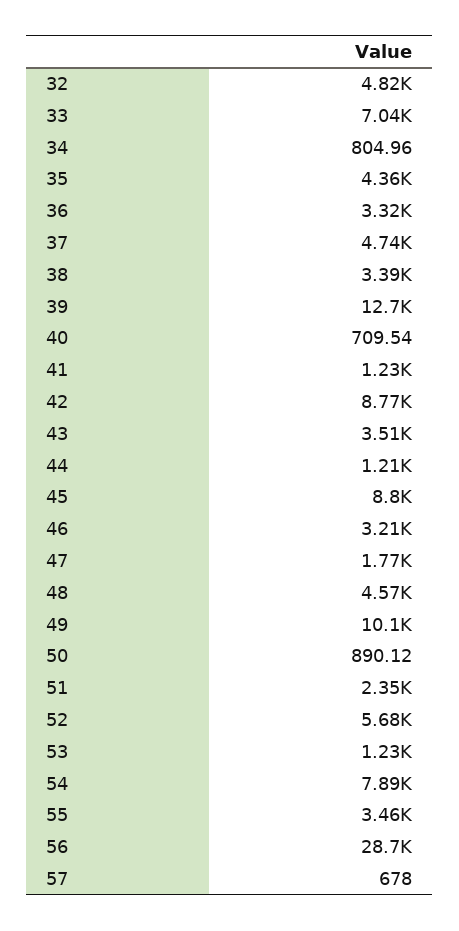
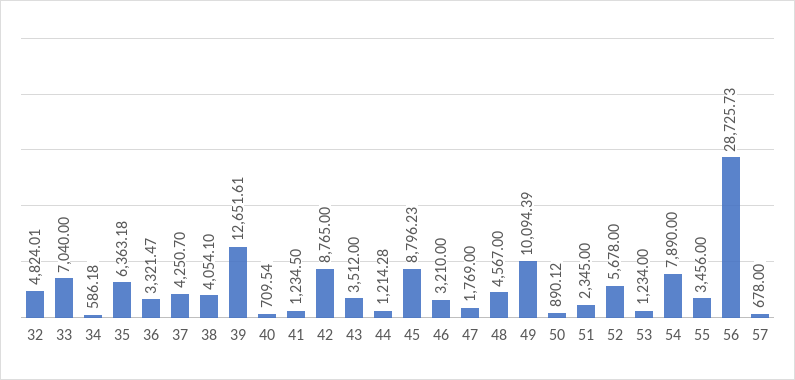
34: 804.96 -> 586.18
35: 4360 -> 6363.18
37: 4740 -> 4250.7
38: 3390 -> 4054.1

